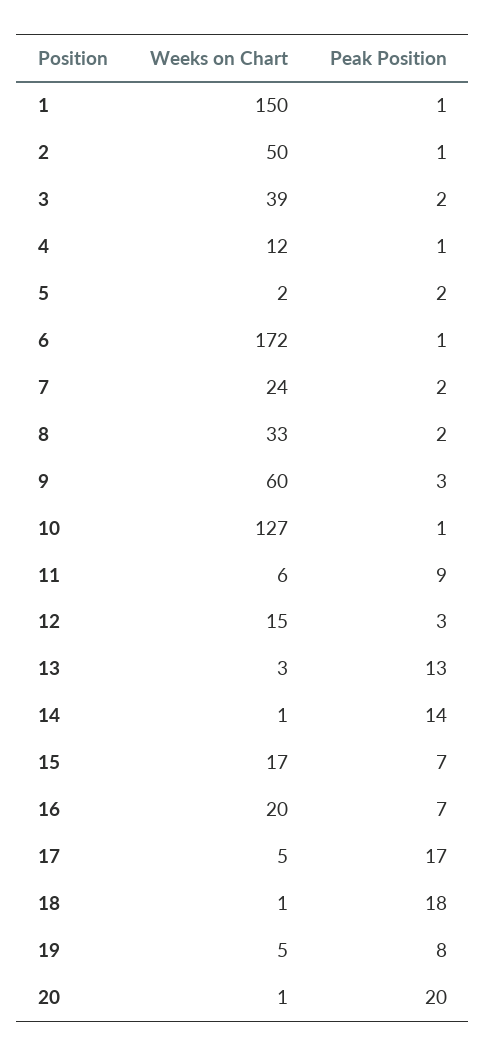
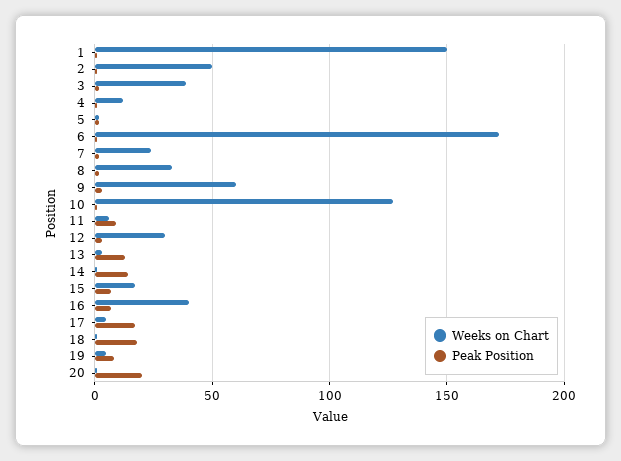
Weeks on Chart, 12: 15 -> 30
Weeks on Chart, 16: 20 -> 40

